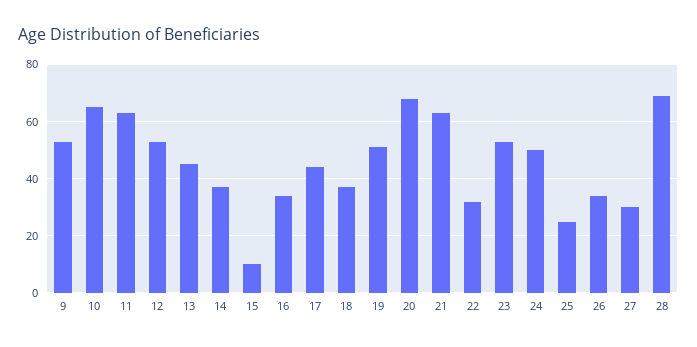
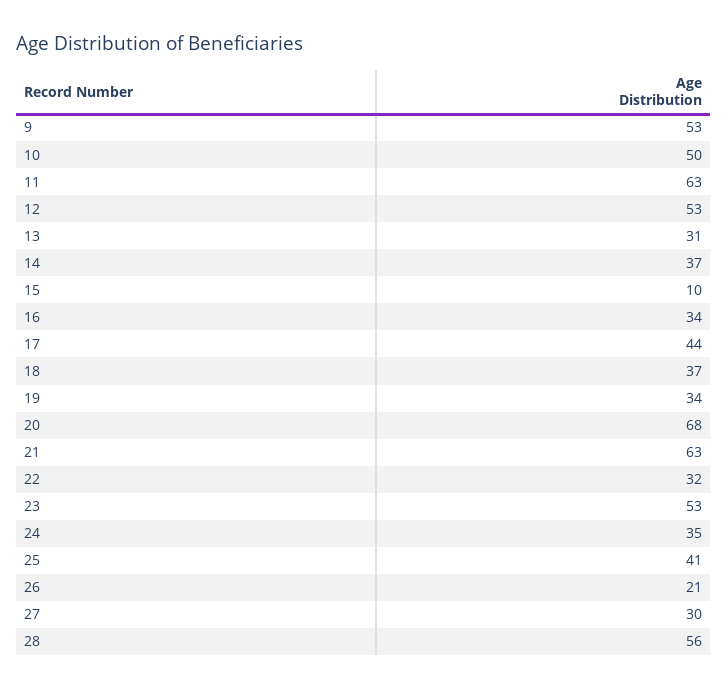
10: 65 -> 50
13: 45 -> 31
19: 50 -> 34
24: 50 -> 35
25: 25 -> 41
26: 35 -> 21
28: 70 -> 56

